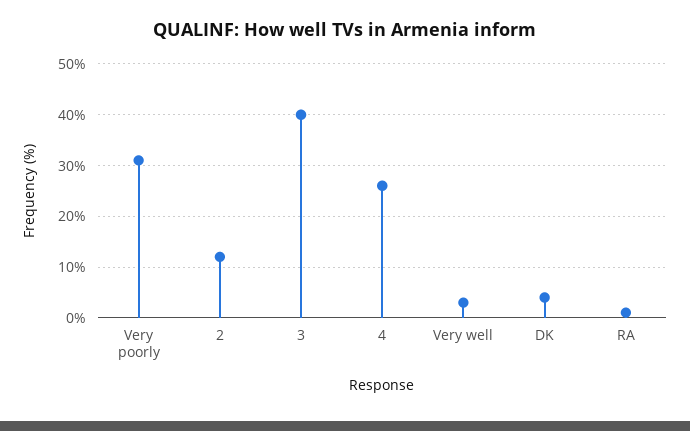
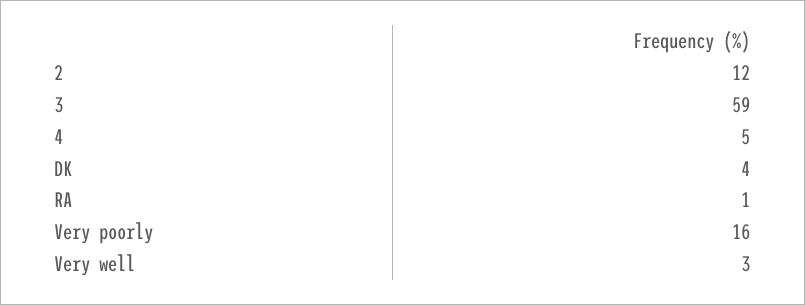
Very poorly: 30 -> 16
3: 40 -> 59
4: 25 -> 5

